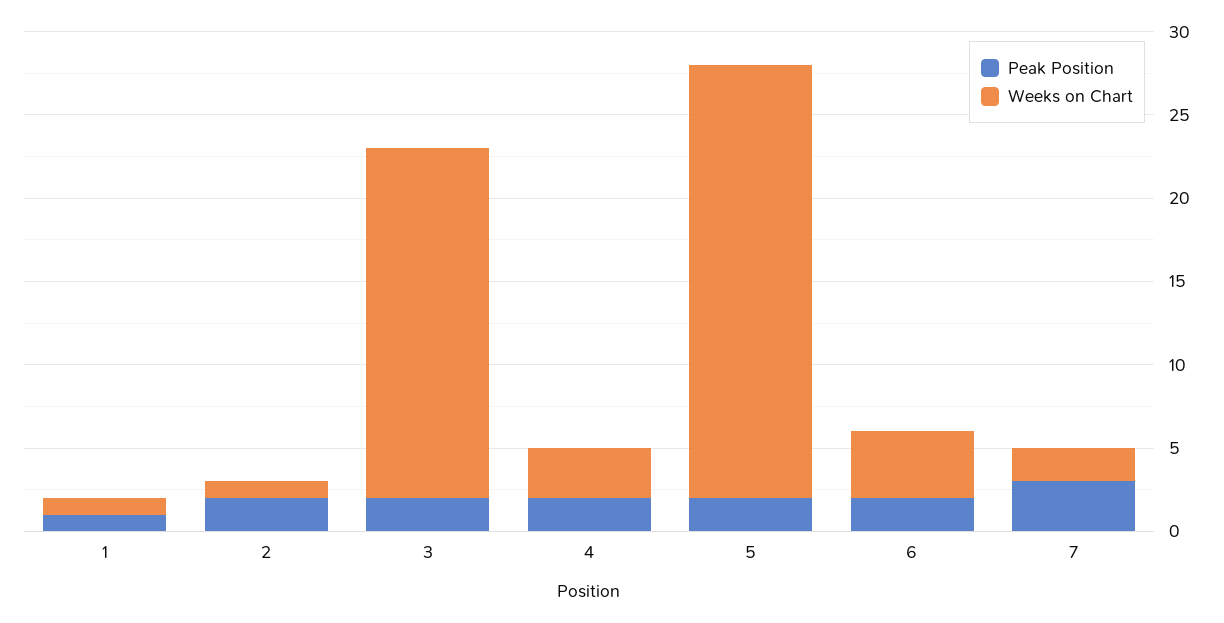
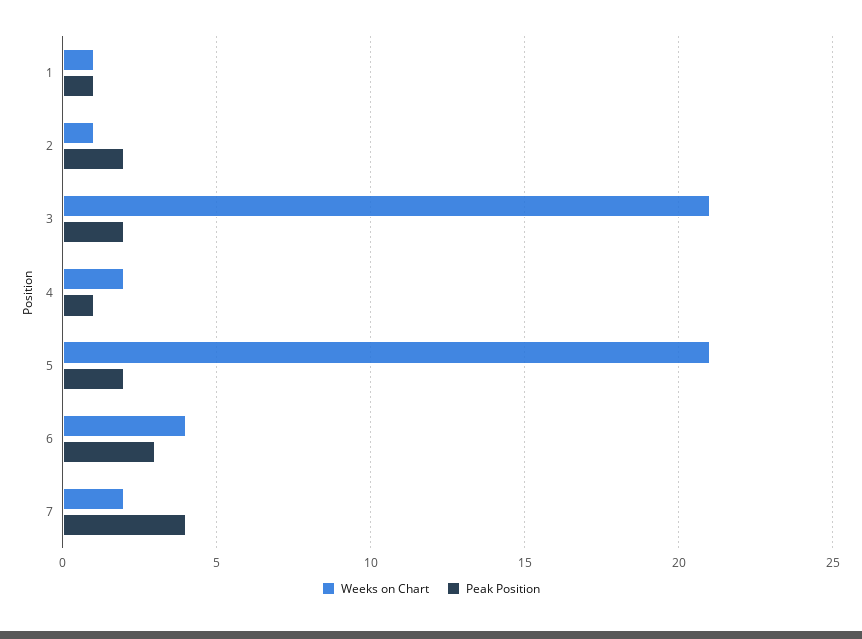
Peak Position, 4: 2 -> 1
Weeks on Chart, 4: 3 -> 2
Weeks on Chart, 5: 26 -> 21
Peak Position, 6: 2 -> 3
Peak Position, 7: 3 -> 4

